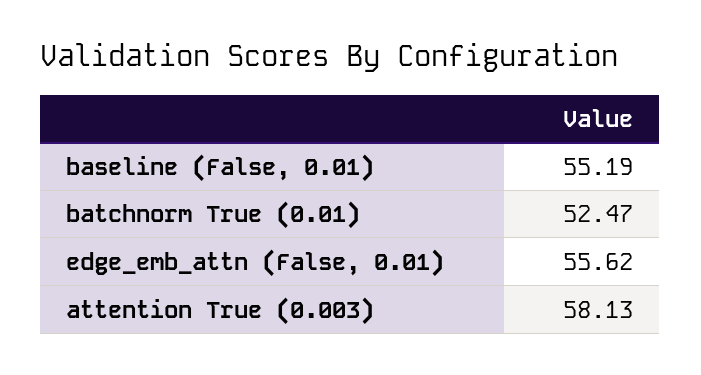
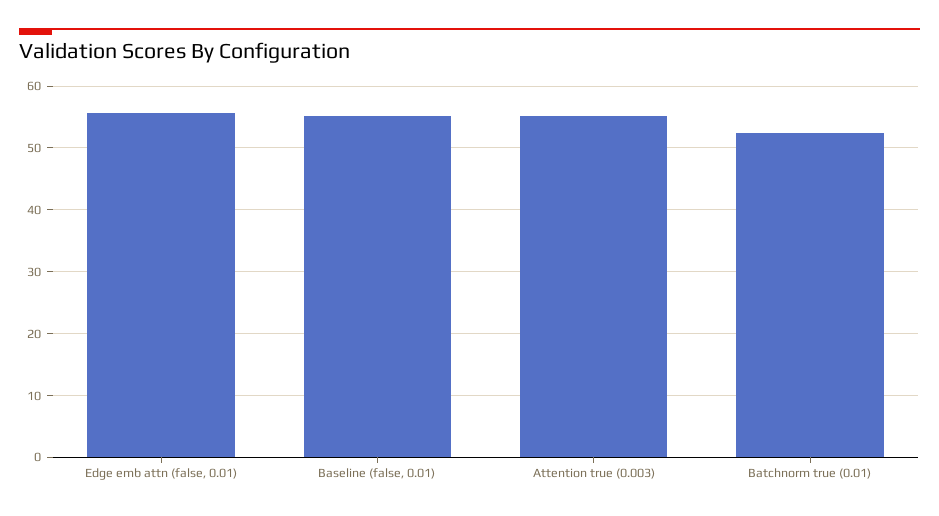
attention True (0.003): 58.13 -> 55

